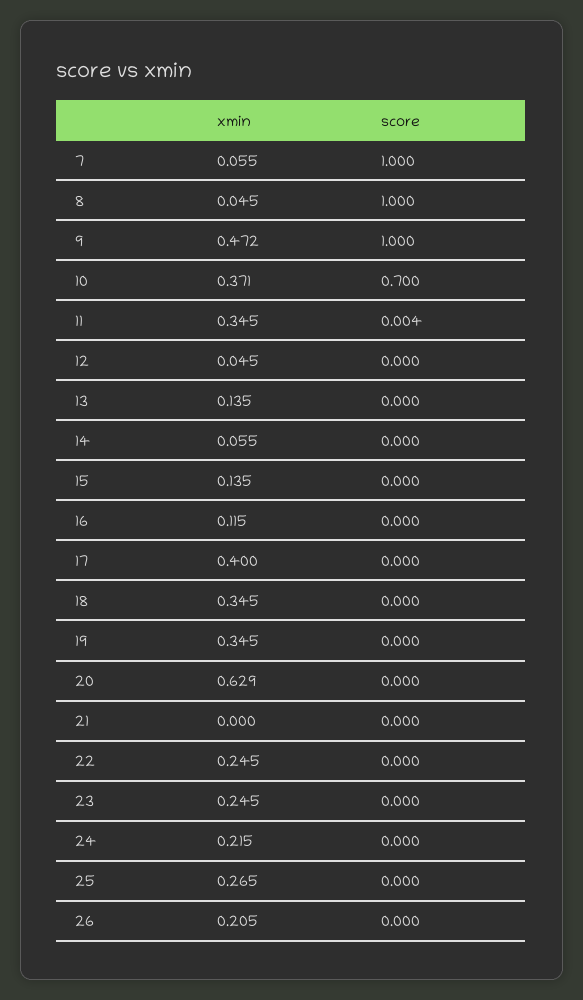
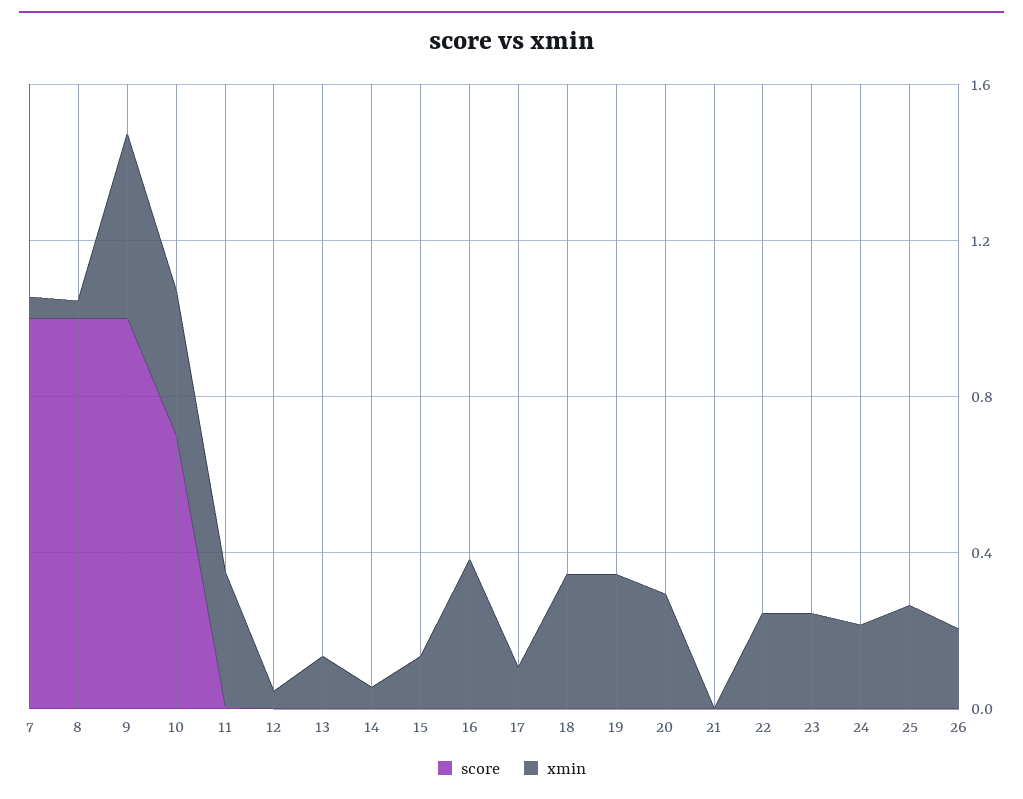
xmin, 16: 0.115 -> 0.4
xmin, 17: 0.4 -> 0.1
xmin, 20: 0.629 -> 0.3

